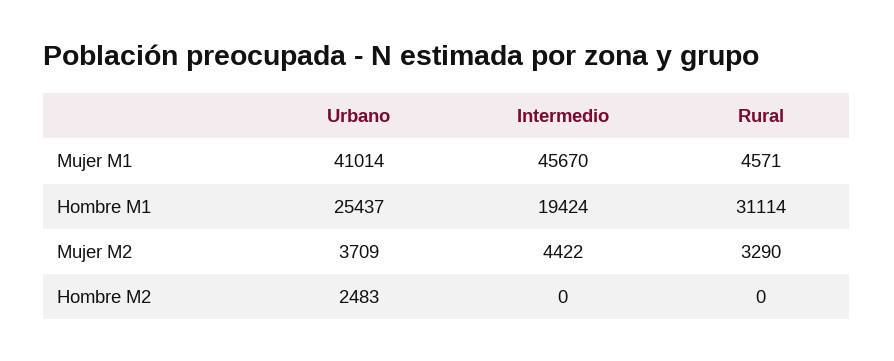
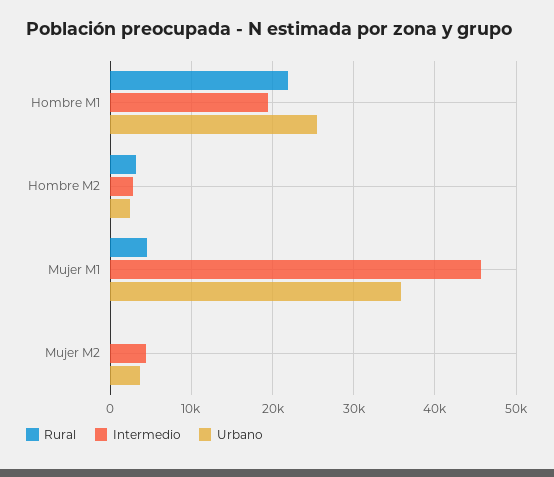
Urbano, Mujer M1: 41014 -> 36000
Rural, Hombre M1: 31114 -> 22000
Rural, Mujer M2: 3290 -> 0
Intermedio, Hombre M2: 0 -> 3000
Rural, Hombre M2: 0 -> 3000

